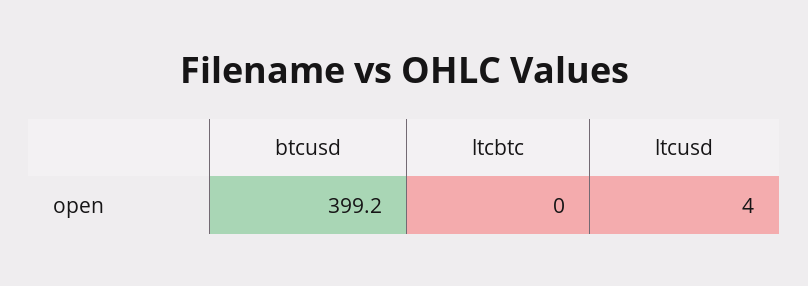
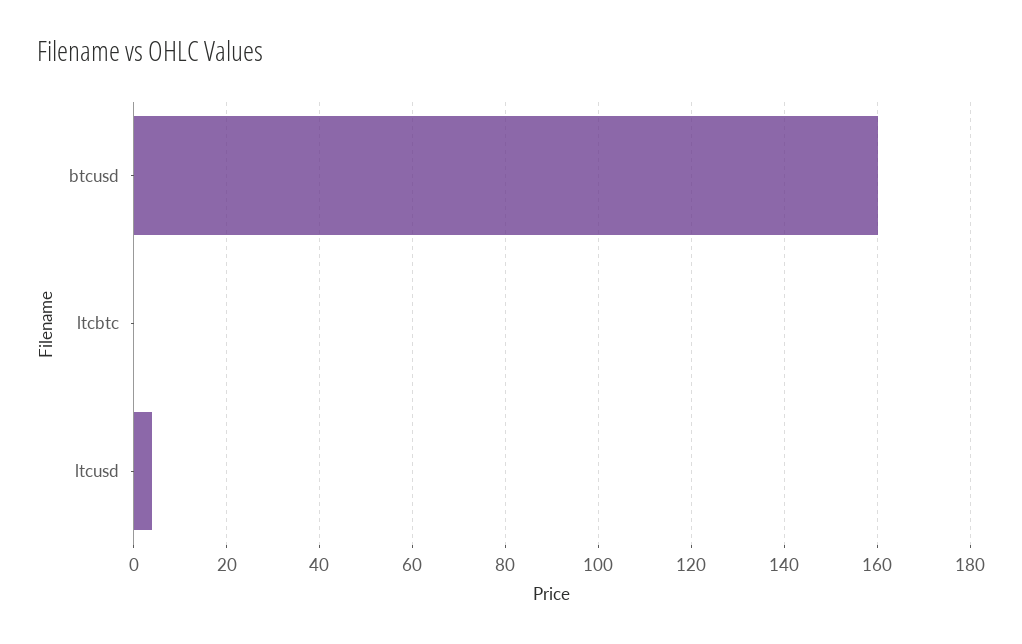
btcusd: 399.2 -> 160

